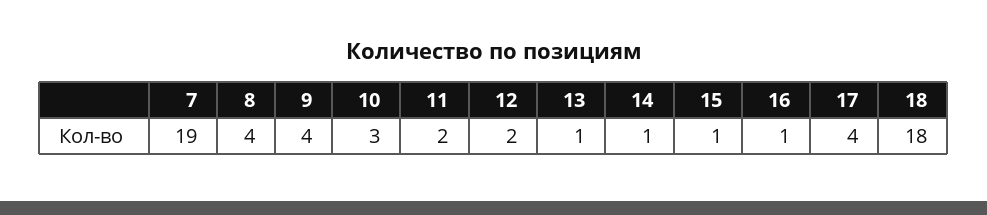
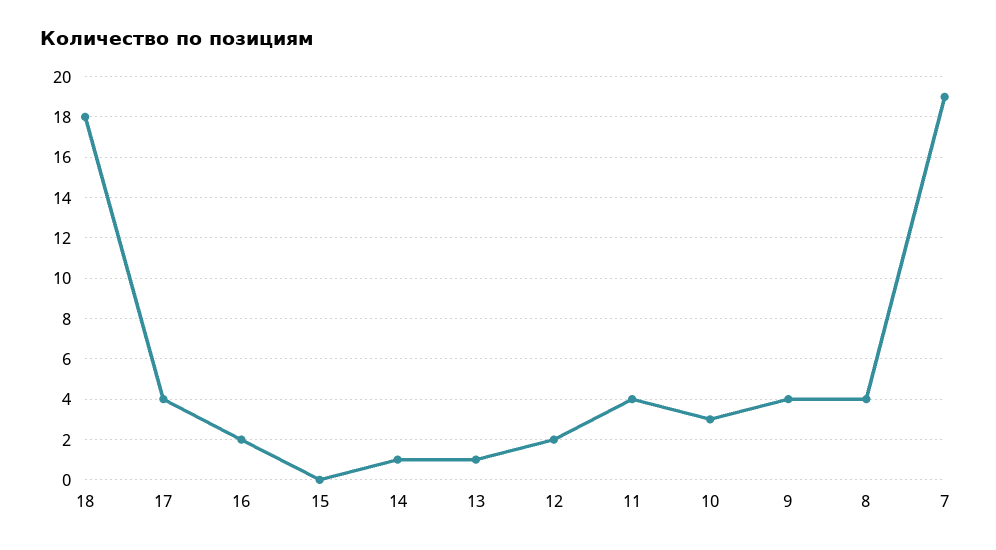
11: 2 -> 4
15: 1 -> 0
16: 1 -> 2

